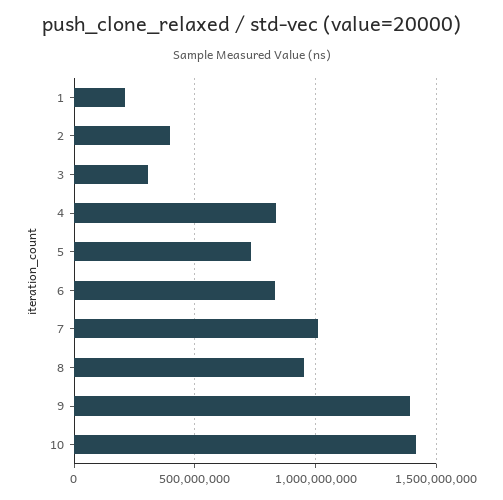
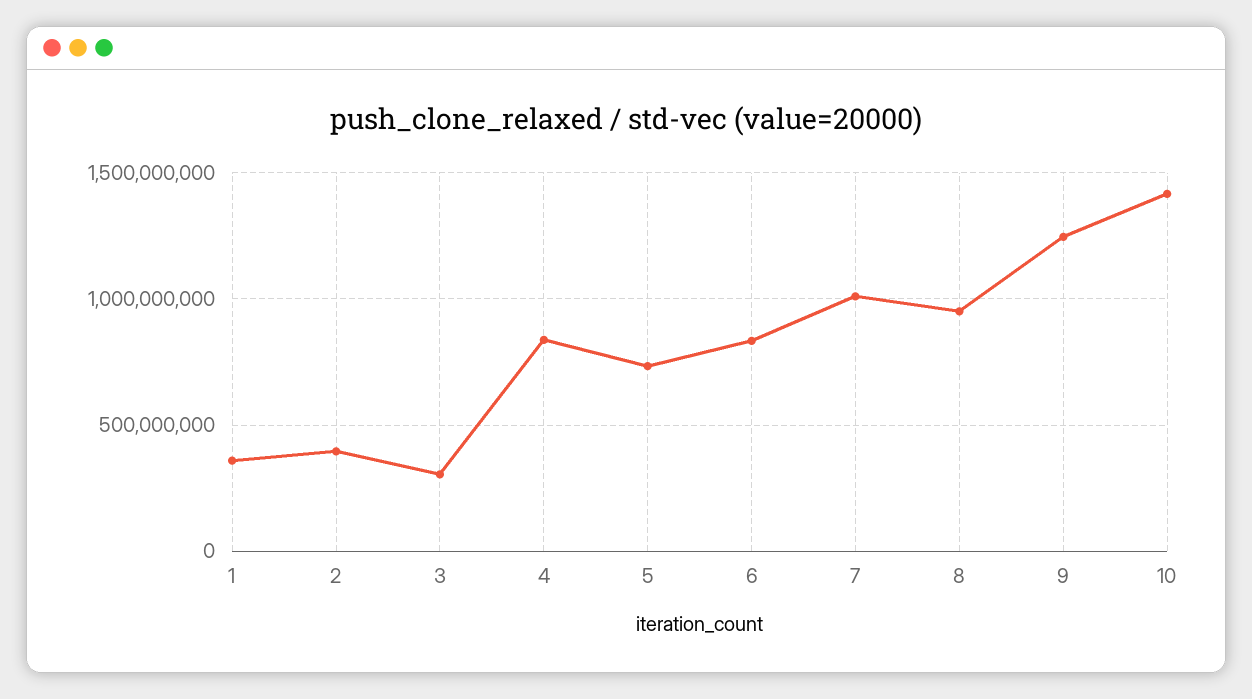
1: 200000000 -> 350000000
9: 1400000000 -> 1250000000

